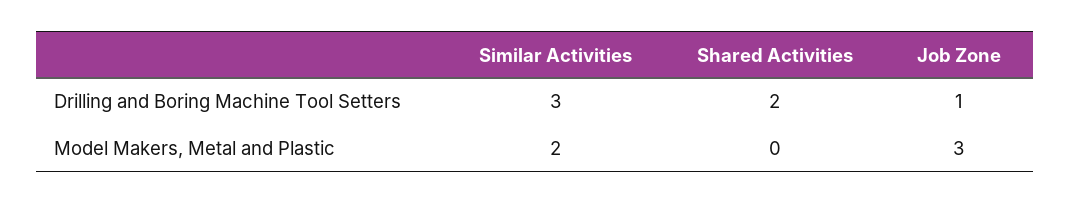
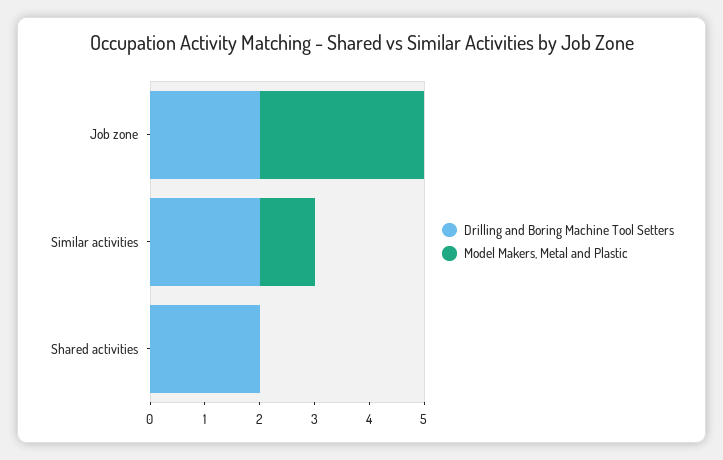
Drilling and Boring Machine Tool Setters, Similar Activities: 3 -> 2
Drilling and Boring Machine Tool Setters, Job Zone: 1 -> 2
Model Makers, Metal and Plastic, Similar Activities: 2 -> 1

